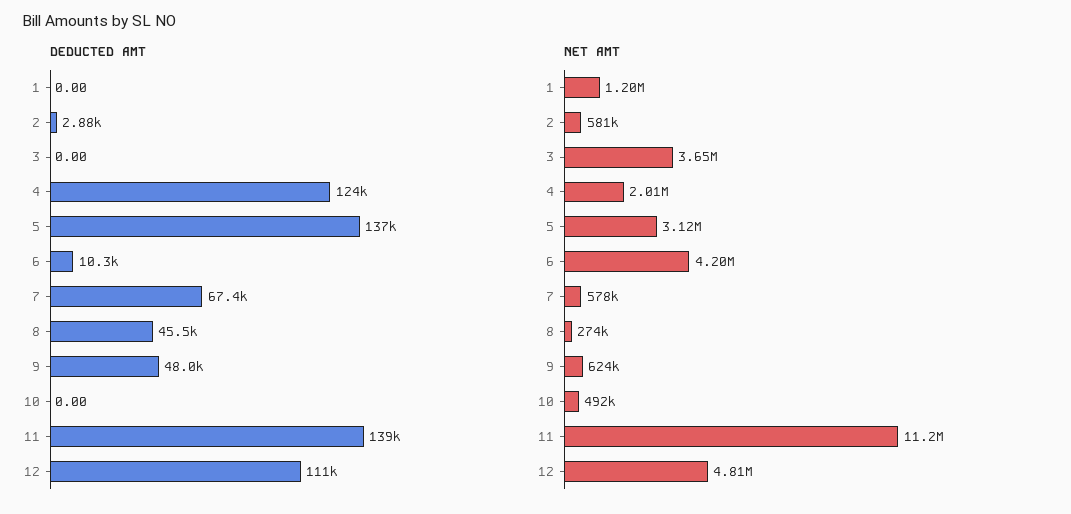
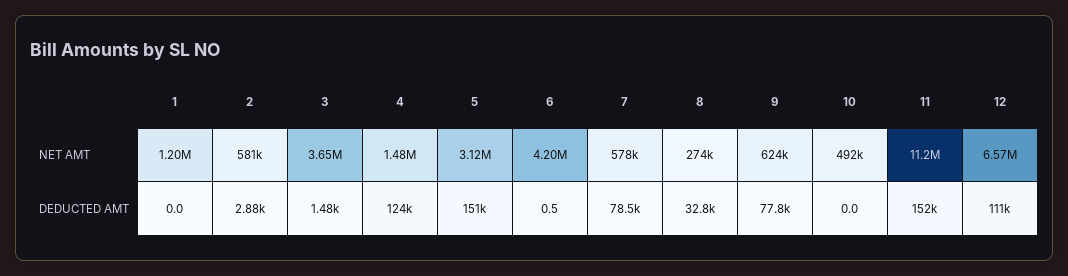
DEDUCTED AMT, 3: 0 -> 1480
DEDUCTED AMT, 5: 137000 -> 151000
DEDUCTED AMT, 6: 10300 -> 0.5
DEDUCTED AMT, 7: 67400 -> 78500
DEDUCTED AMT, 8: 45500 -> 32800
DEDUCTED AMT, 9: 48000 -> 77800
DEDUCTED AMT, 11: 139000 -> 152000
NET AMT, 4: 2010000 -> 1480000
NET AMT, 12: 4810000 -> 6570000

